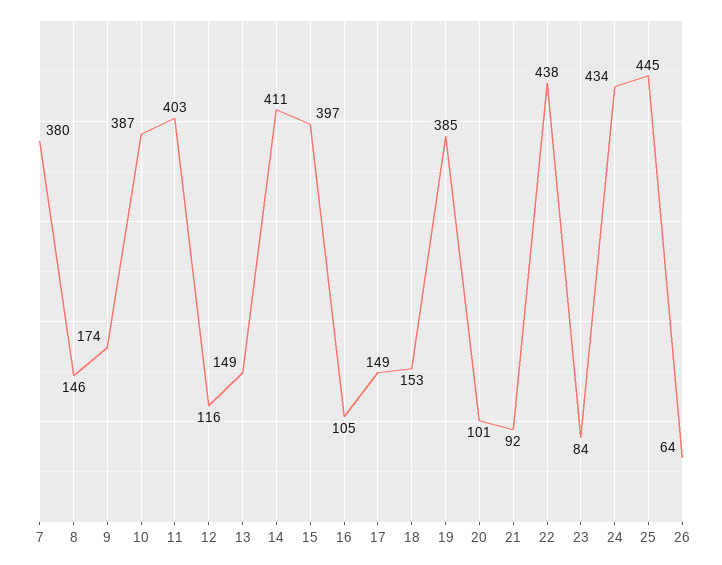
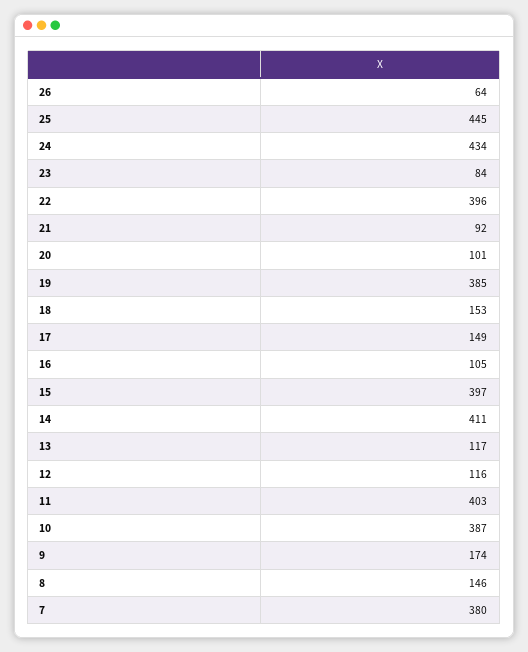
13: 149 -> 117
22: 438 -> 396

